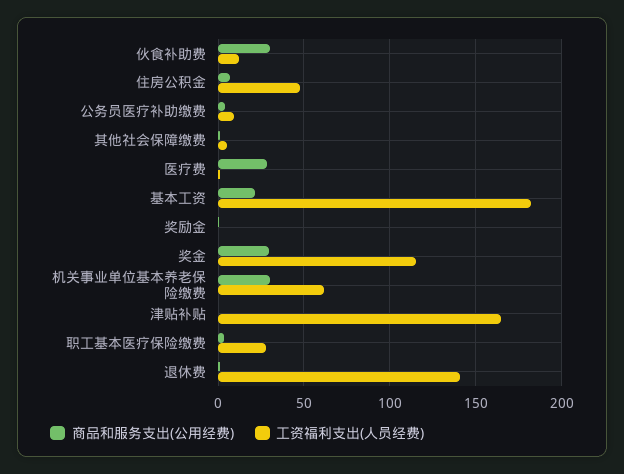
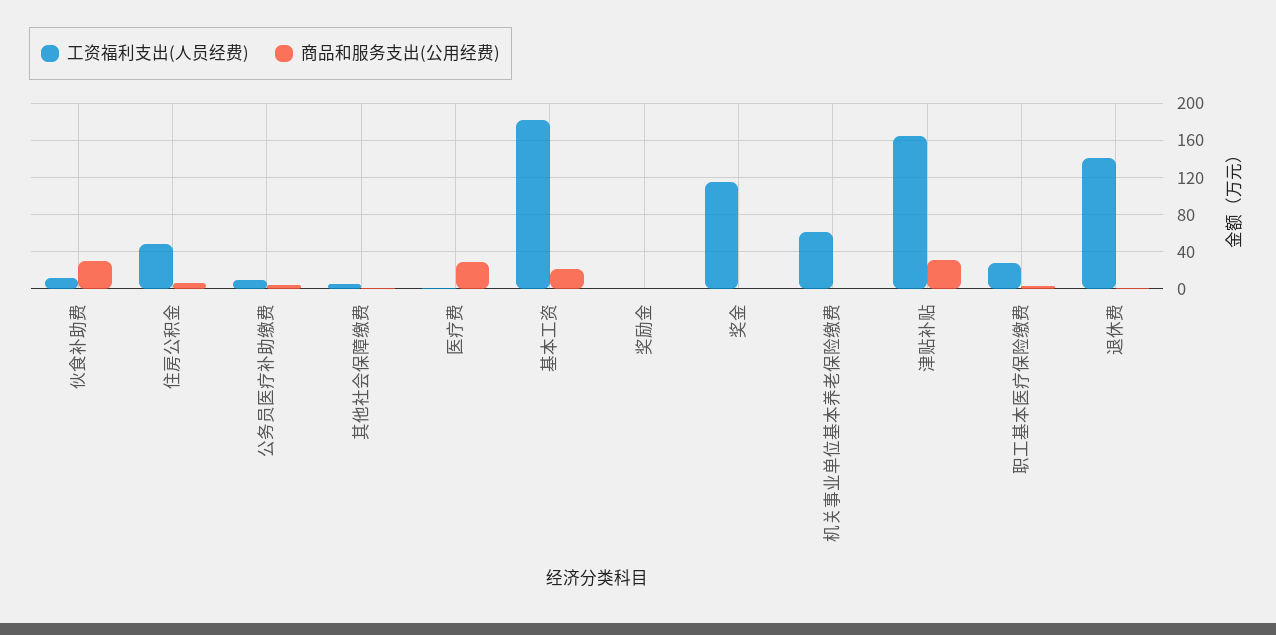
商品和服务支出(公用经费), 奖金: 30 -> 0
商品和服务支出(公用经费), 机关事业单位基本养老保险缴费: 30 -> 0
商品和服务支出(公用经费), 津贴补贴: 0 -> 30

